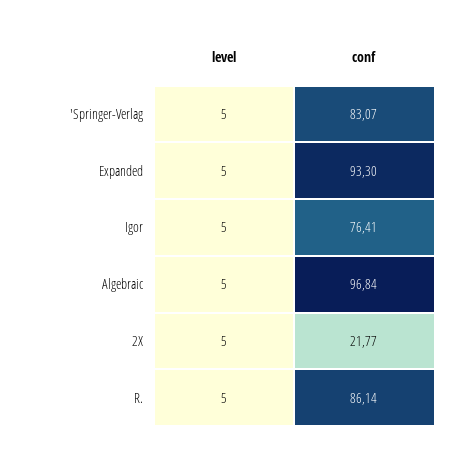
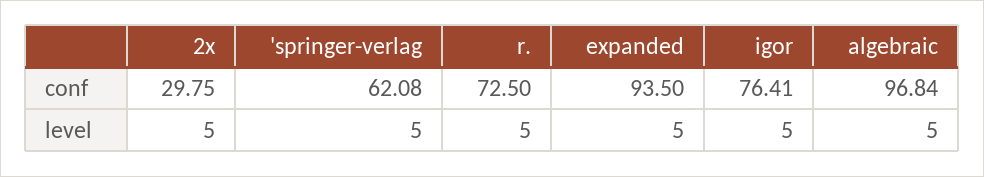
conf, 'Springer-Verlag: 83.07 -> 62.08
conf, Expanded: 93.3 -> 93.5
conf, 2X: 21.77 -> 29.75
conf, R.: 86.14 -> 72.5

